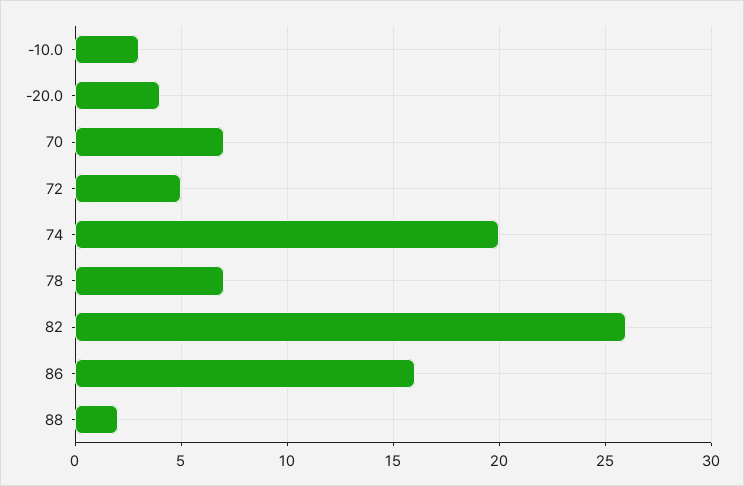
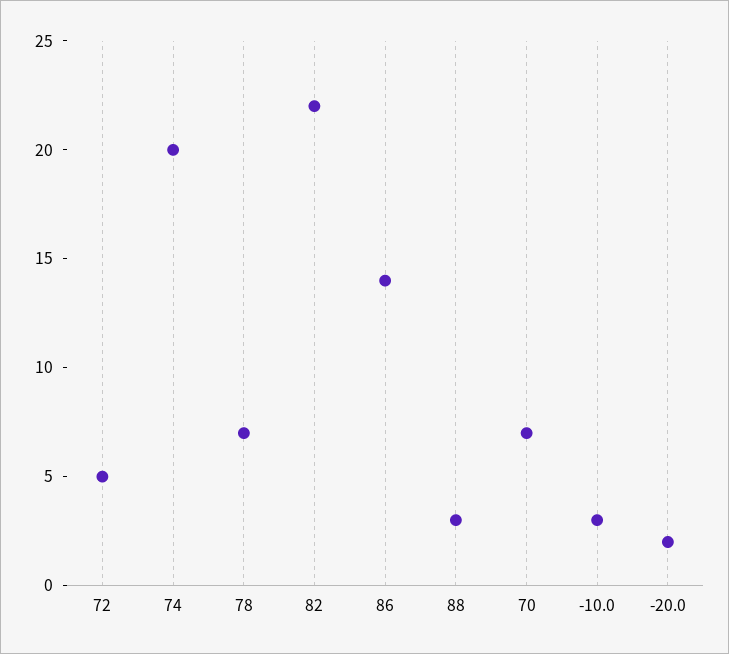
-20.0: 4 -> 2
82: 26 -> 22
86: 16 -> 14
88: 2 -> 3

